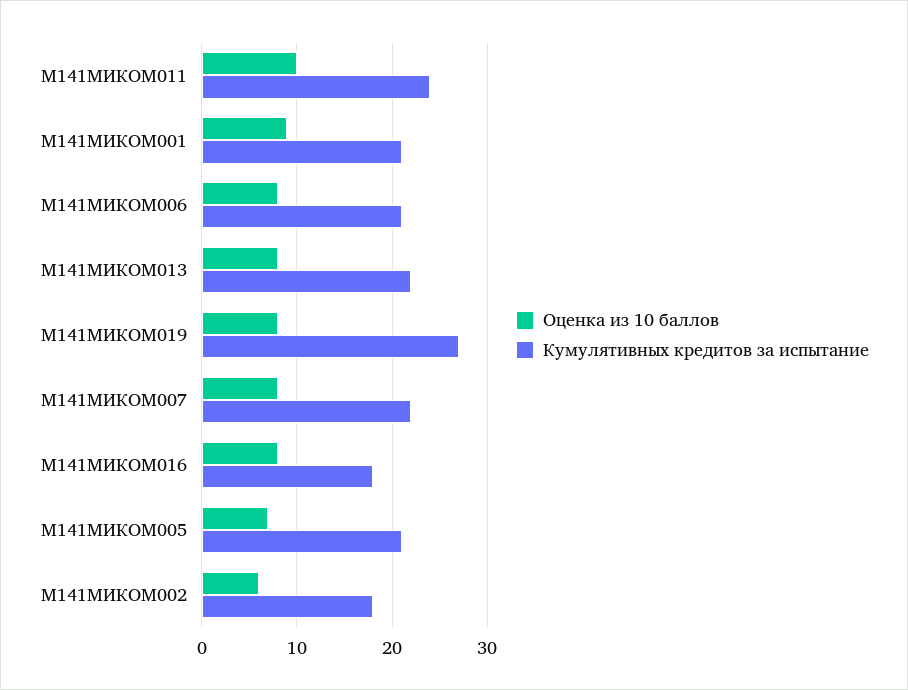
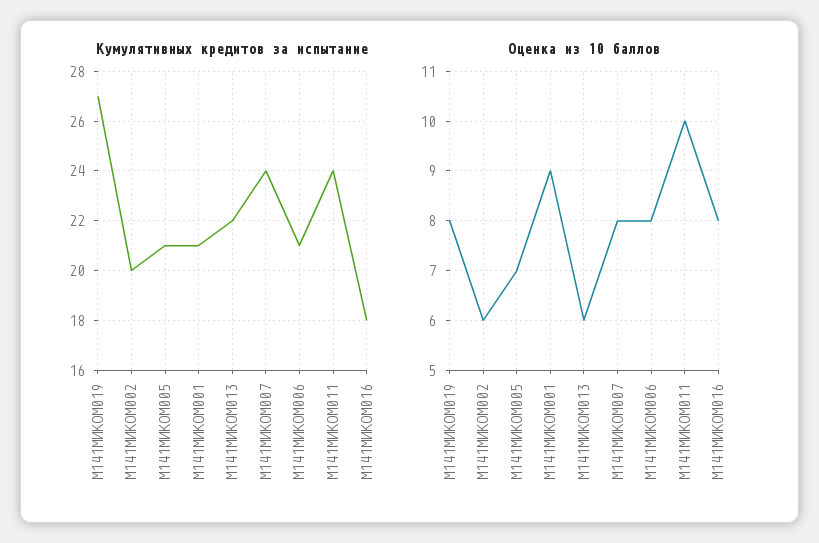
Оценка из 10 баллов, М141МИКОМ013: 8 -> 6
Кумулятивных кредитов за испытание, М141МИКОМ007: 22 -> 24
Кумулятивных кредитов за испытание, М141МИКОМ002: 18 -> 20

